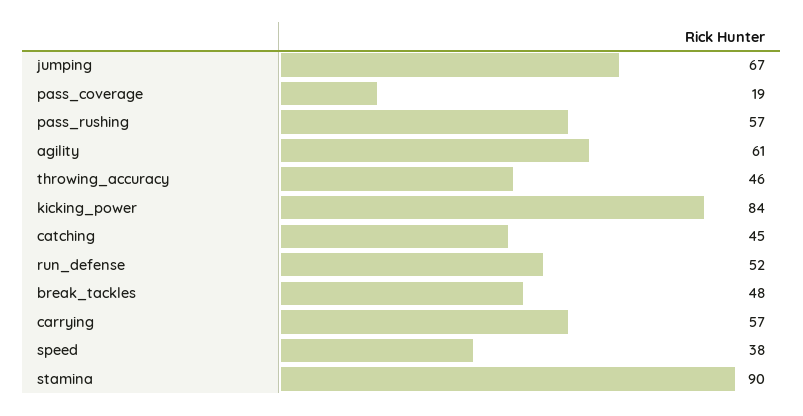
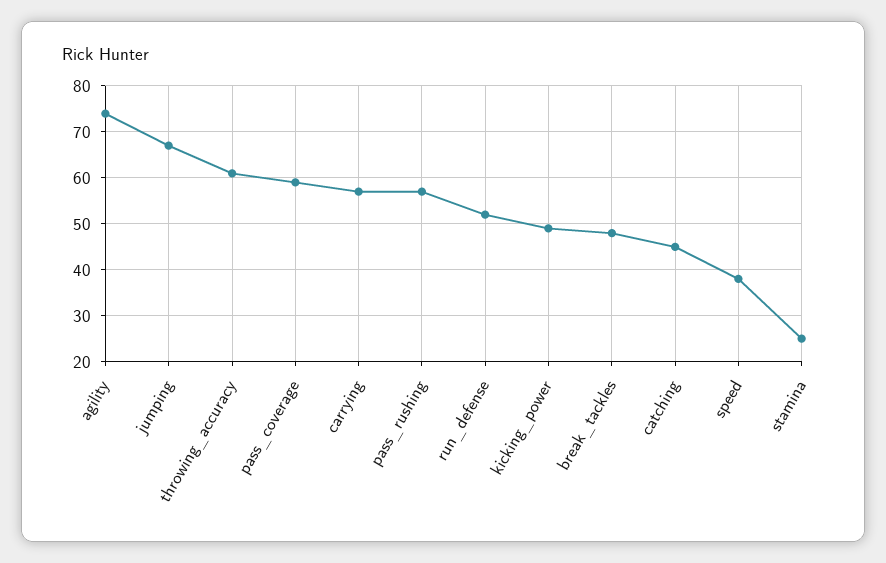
pass_coverage: 19 -> 60
agility: 61 -> 75
throwing_accuracy: 46 -> 60
kicking_power: 84 -> 50
stamina: 90 -> 25

